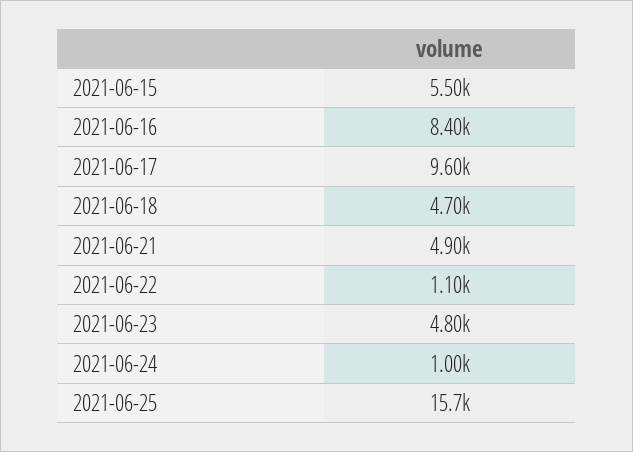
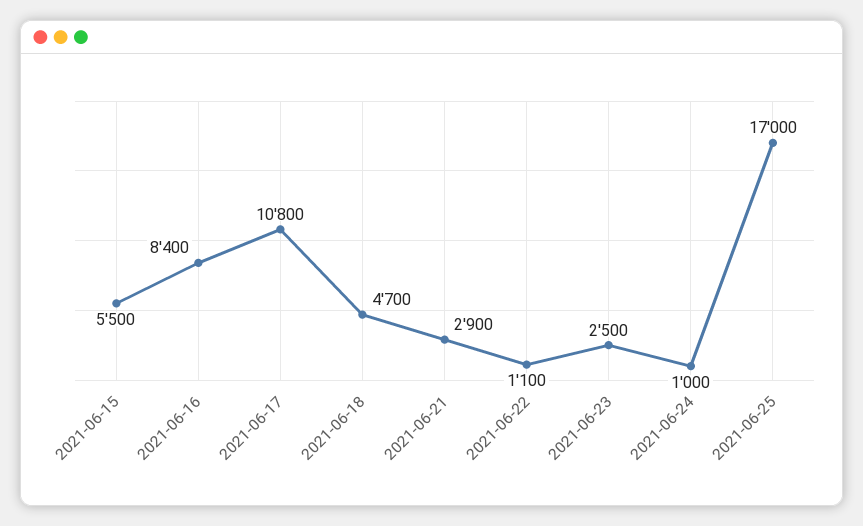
2021-06-17: 9600 -> 10800
2021-06-21: 4900 -> 2900
2021-06-23: 4800 -> 2500
2021-06-25: 15700 -> 17000

